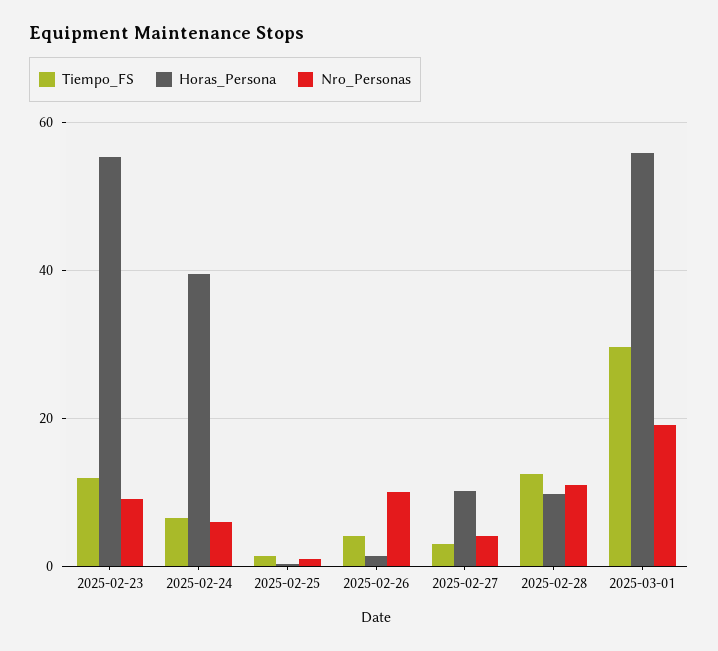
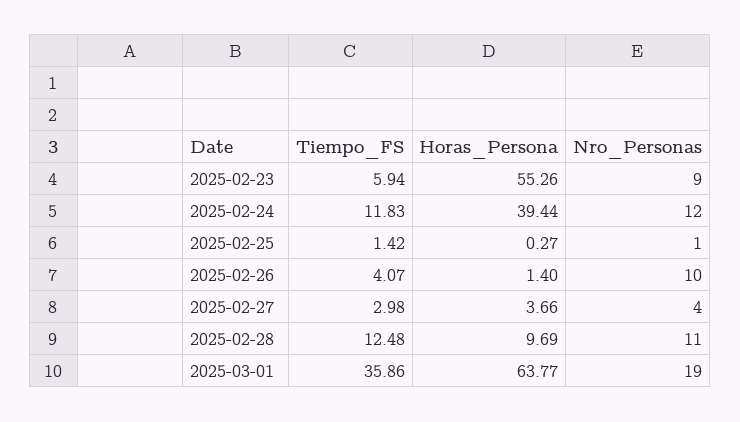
Tiempo_FS, 2025-02-23: 12 -> 5.94
Tiempo_FS, 2025-02-24: 6 -> 11.83
Nro_Personas, 2025-02-24: 6 -> 12
Horas_Persona, 2025-02-27: 10 -> 3.66
Tiempo_FS, 2025-03-01: 30 -> 35.86
Horas_Persona, 2025-03-01: 56 -> 63.77

